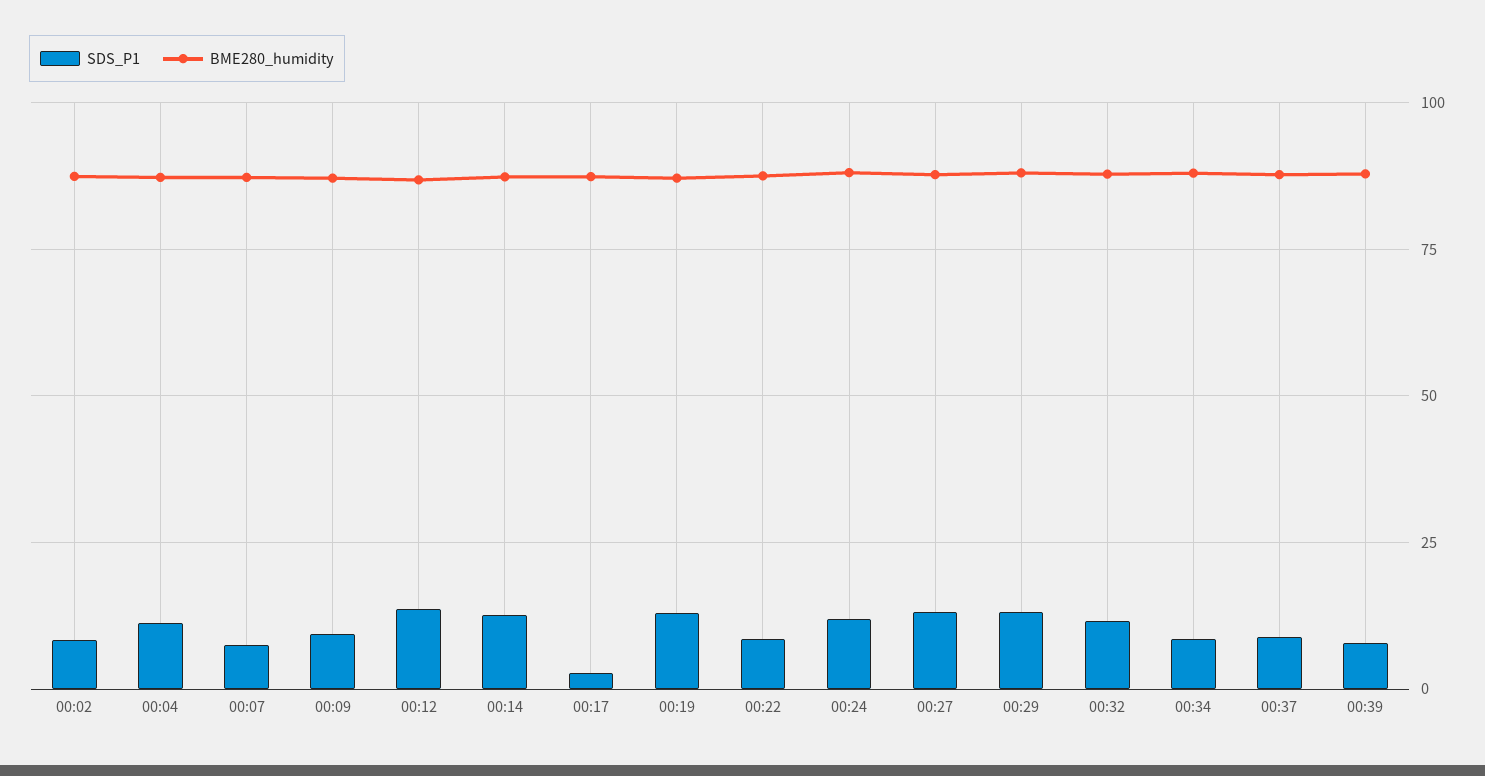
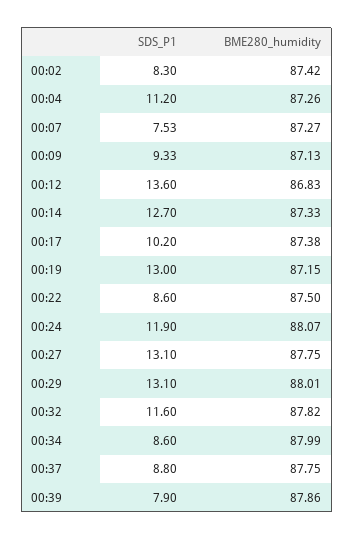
SDS_P1, 00:17: 2.5 -> 10.2

